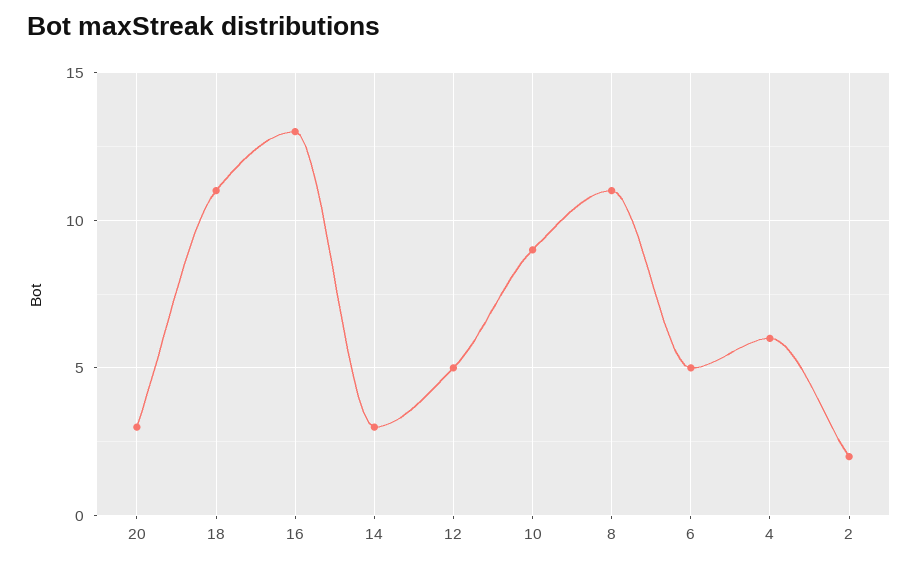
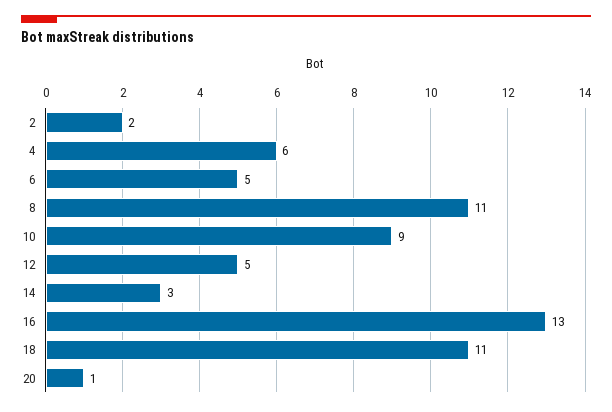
20: 3 -> 1

